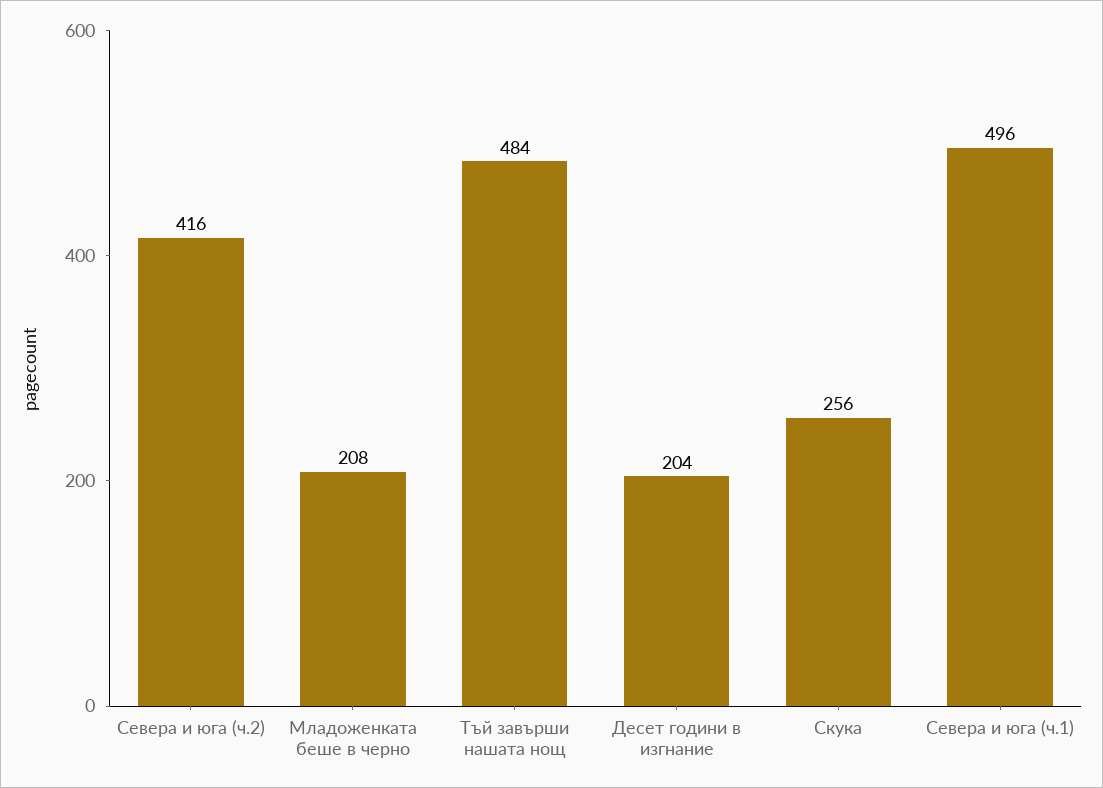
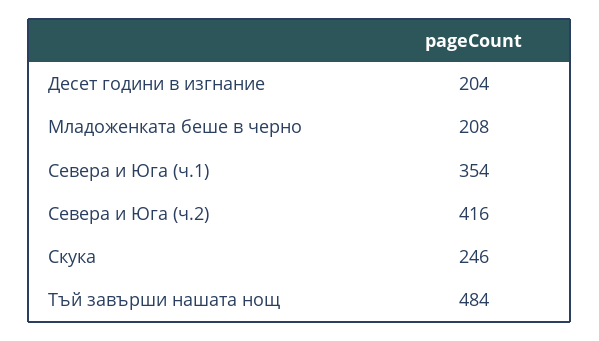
Скука: 256 -> 246
Севера и юга (ч.1): 496 -> 354

